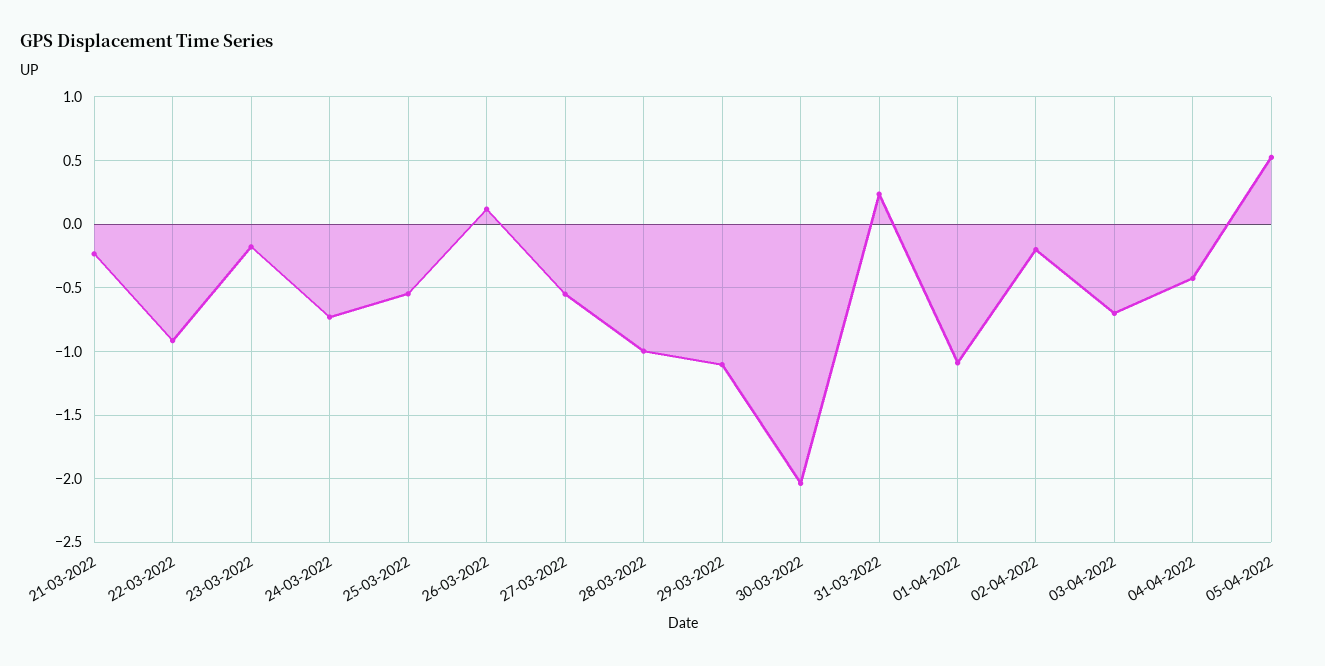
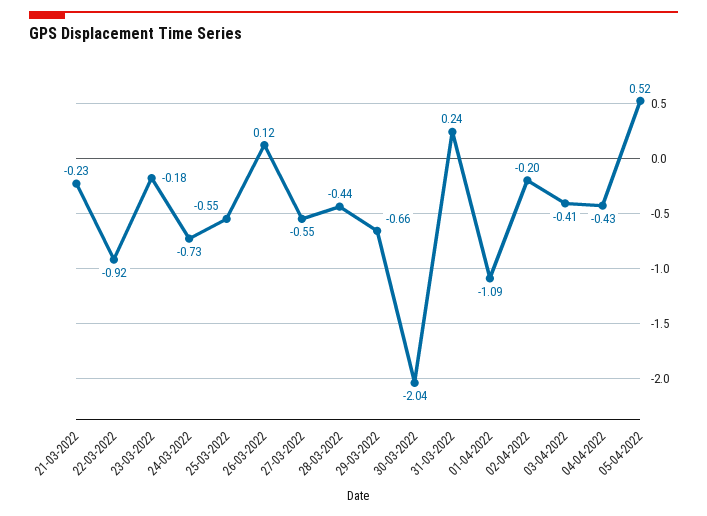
28-03-2022: -1 -> -0.44
29-03-2022: -1.1 -> -0.66
03-04-2022: -0.7 -> -0.41

